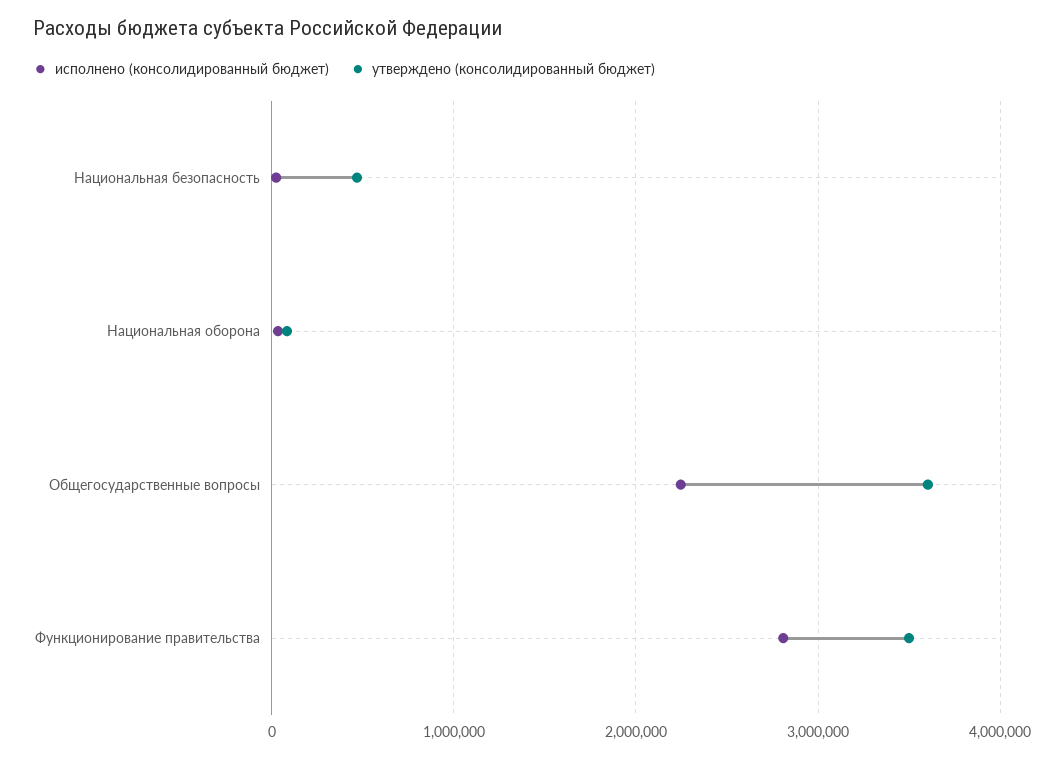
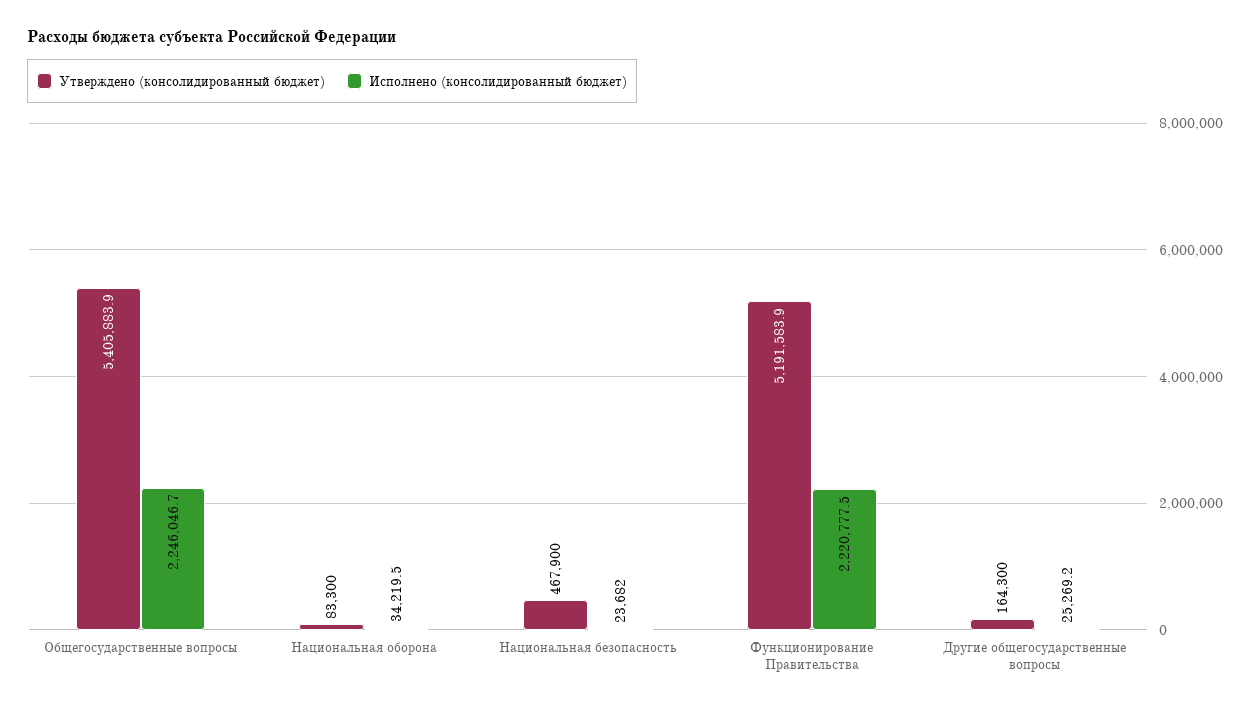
утверждено (консолидированный бюджет), Общегосударственные вопросы: 3600000 -> 5405883.9
исполнено (консолидированный бюджет), Функционирование правительства: 2800000 -> 2220777.5
утверждено (консолидированный бюджет), Функционирование правительства: 3500000 -> 5191583.9
утверждено (консолидированный бюджет), Другие общегосударственные вопросы: none -> 164300
исполнено (консолидированный бюджет), Другие общегосударственные вопросы: none -> 25269.2

